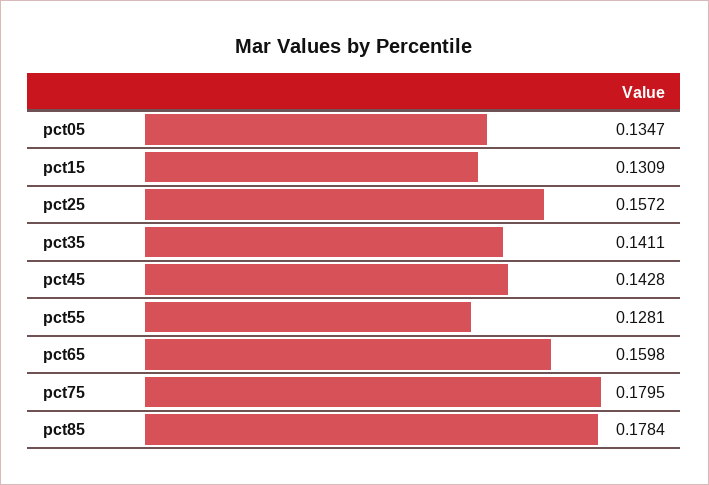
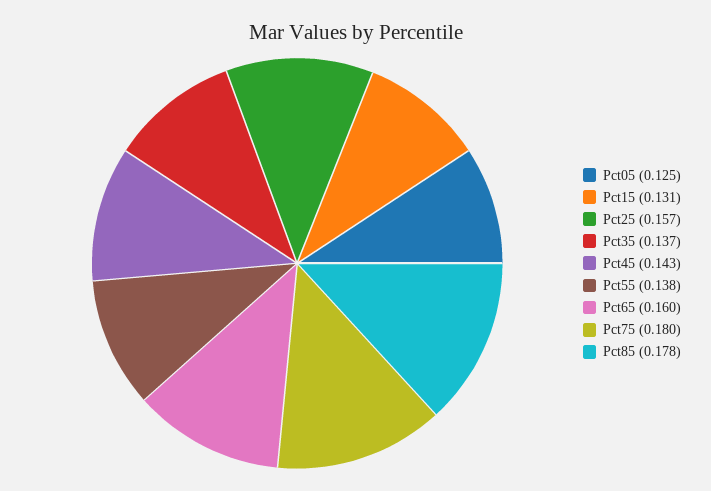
pct05: 0.1347 -> 0.125
pct35: 0.1411 -> 0.137
pct55: 0.1281 -> 0.138

